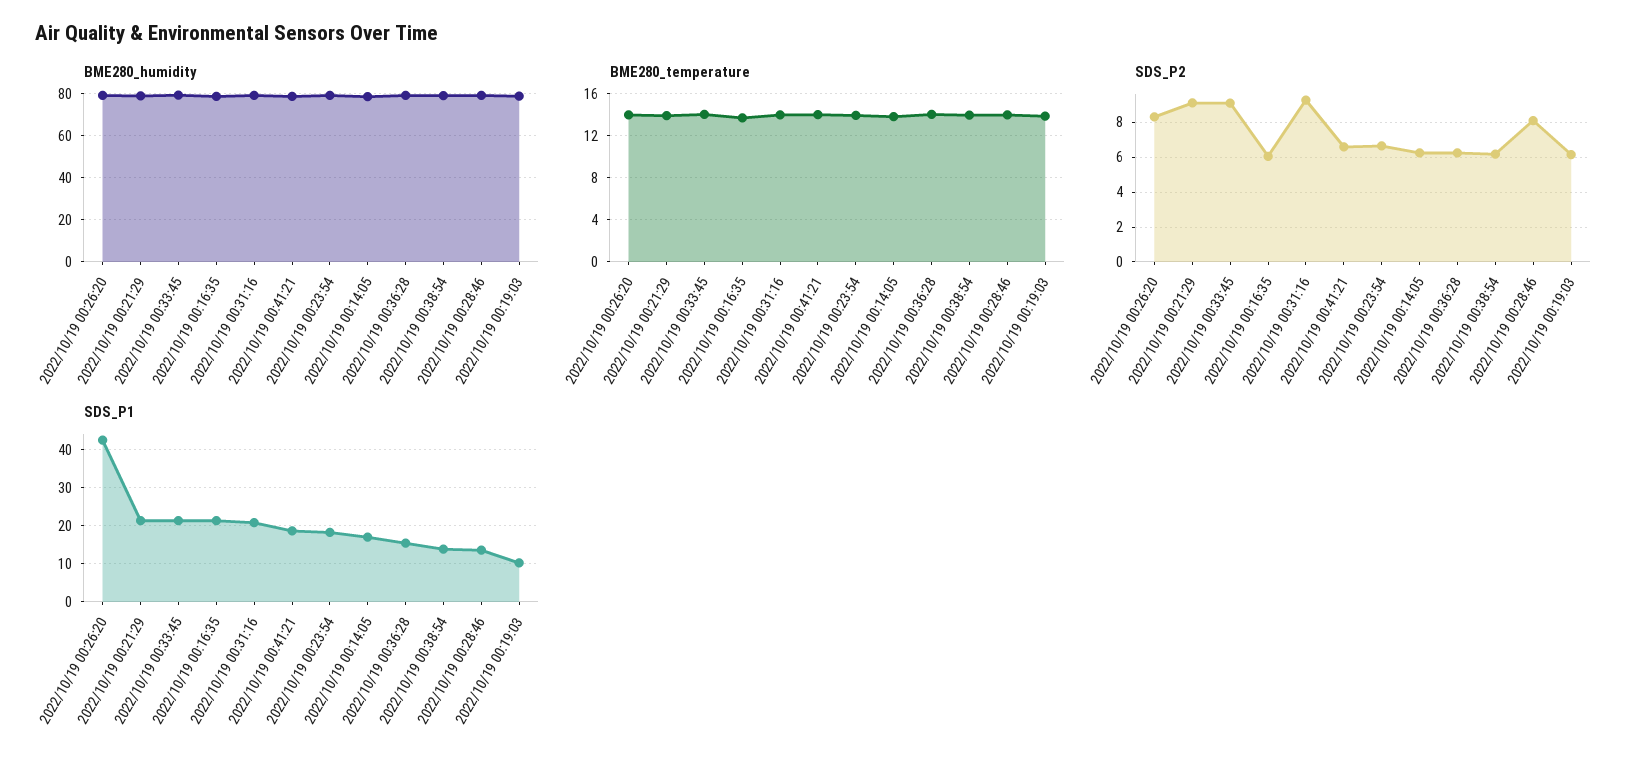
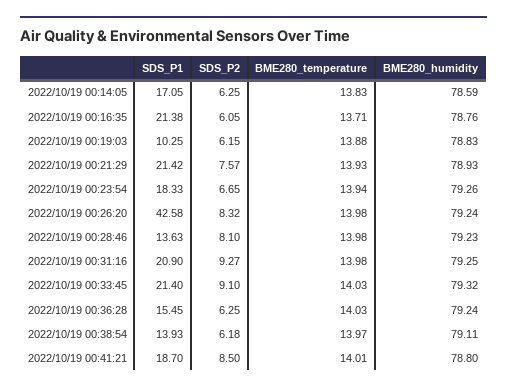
SDS_P2, 2022/10/19 00:21:29: 9 -> 7.57
SDS_P2, 2022/10/19 00:41:21: 6.5 -> 8.5

